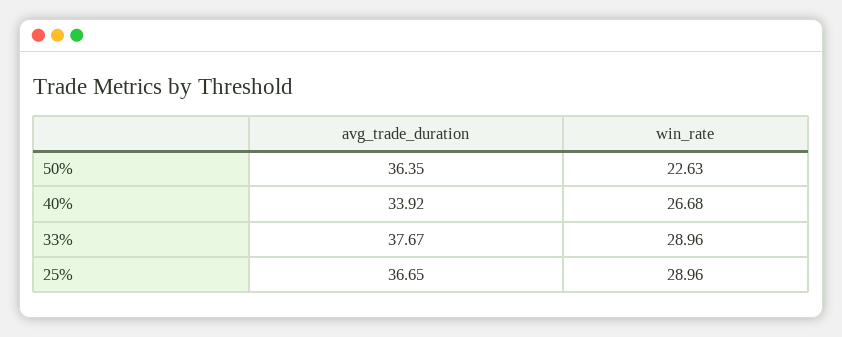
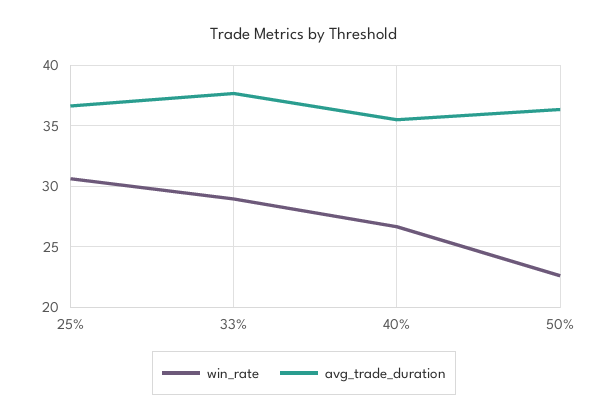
avg_trade_duration, 40%: 33.92 -> 35.5
win_rate, 25%: 28.96 -> 30.5

